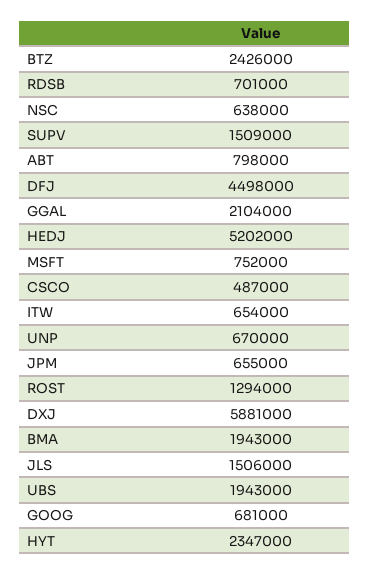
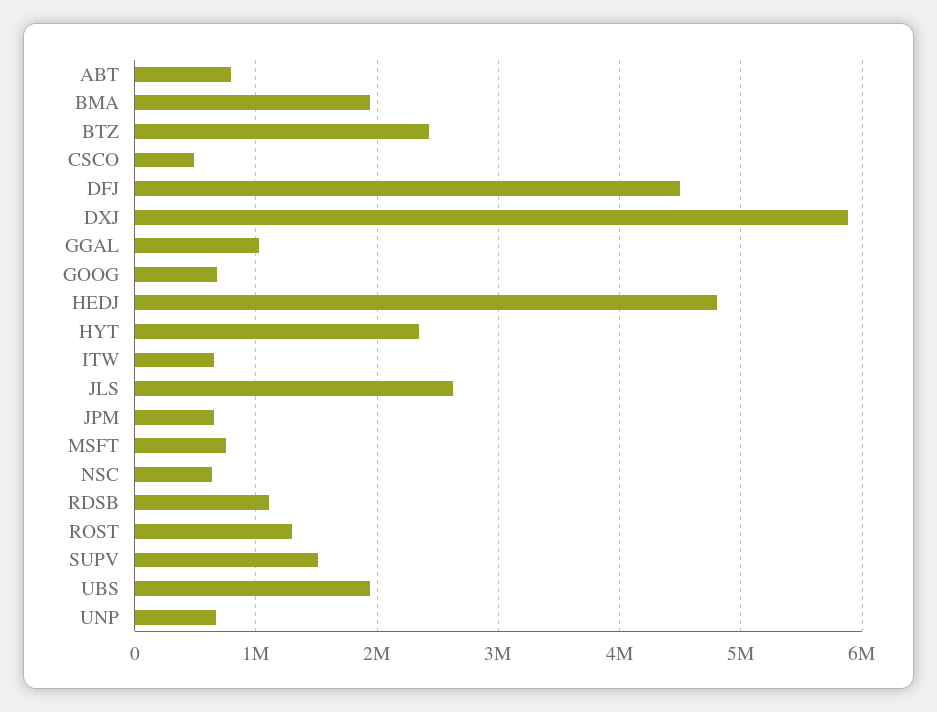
RDSB: 701000 -> 1100000
GGAL: 2104000 -> 1000000
HEDJ: 5202000 -> 4800000
JLS: 1506000 -> 2600000

